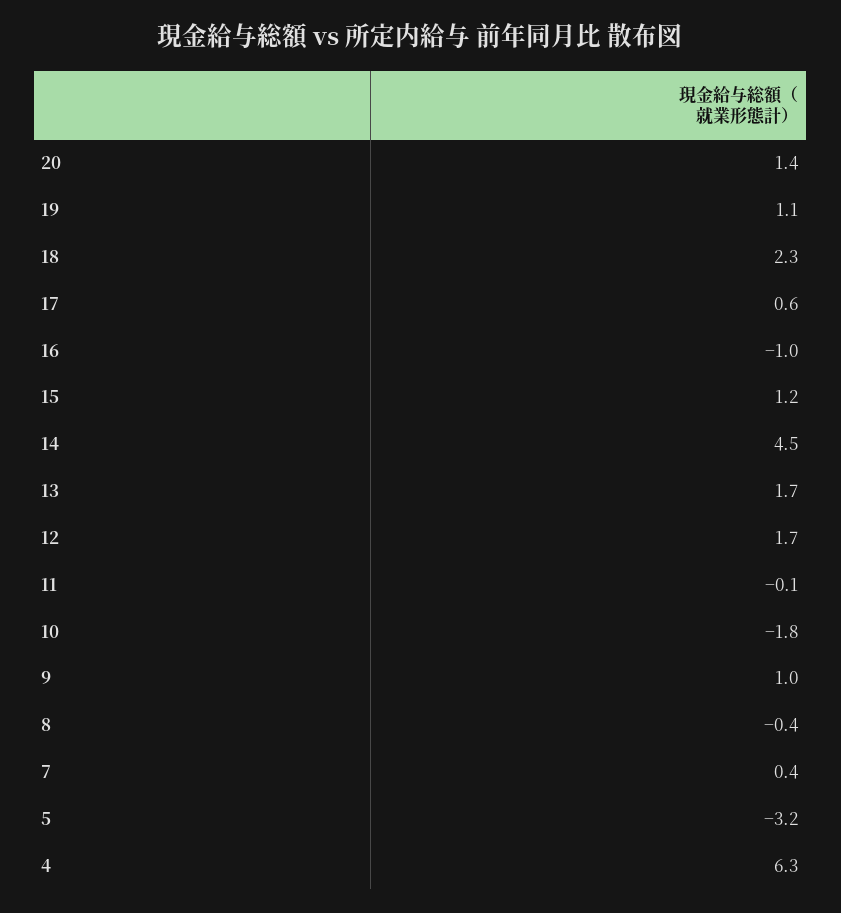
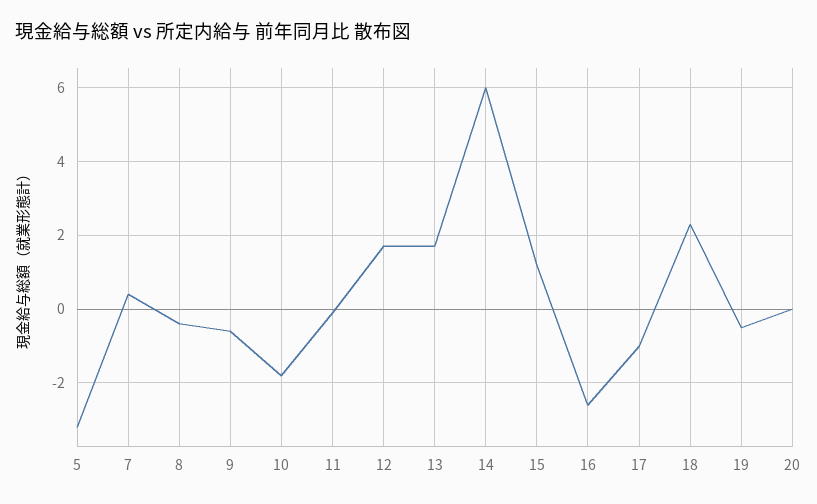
20: 1.4 -> 0
19: 1.1 -> -0.5
17: 0.6 -> -1
16: -1 -> -2.5
14: 4.5 -> 6
9: 1 -> -0.5
4: 6.3 -> none

